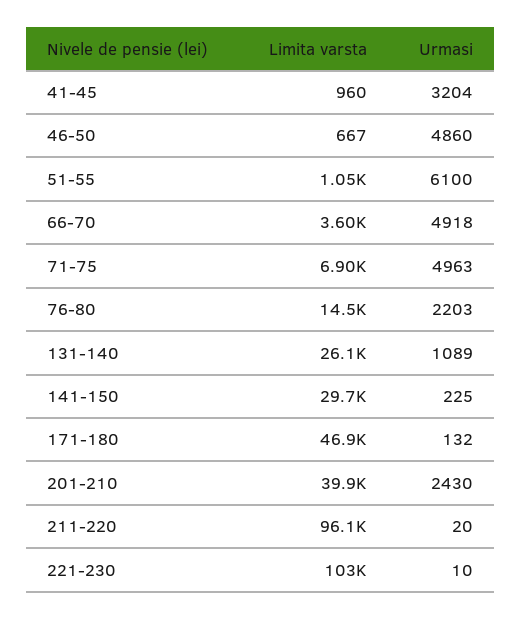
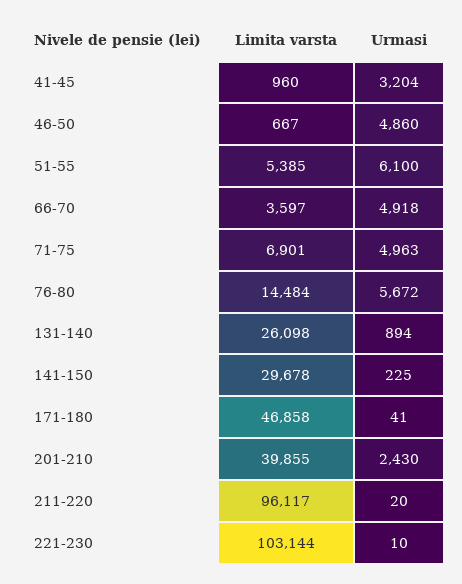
Limita varsta, 51-55: 1050 -> 5385
Urmasi, 76-80: 2203 -> 5672
Urmasi, 131-140: 1089 -> 894
Urmasi, 171-180: 132 -> 41

